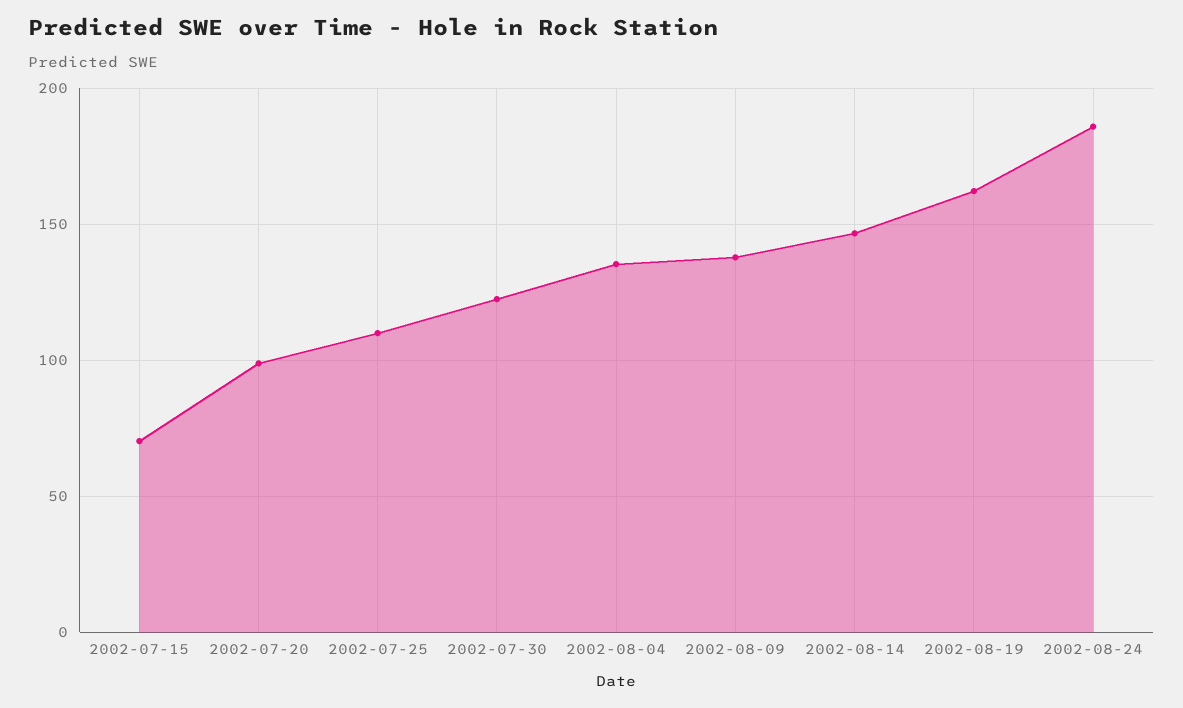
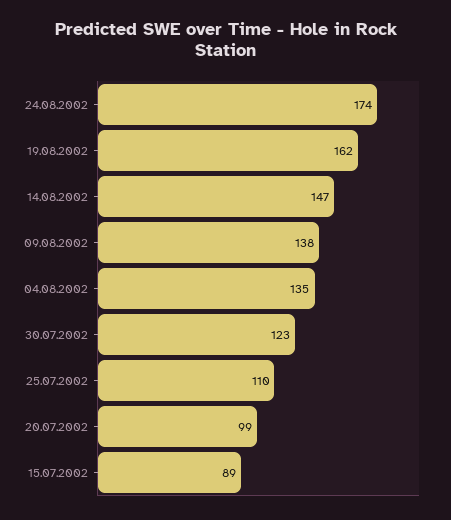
2002-07-15: 70 -> 89
2002-08-24: 185 -> 174

